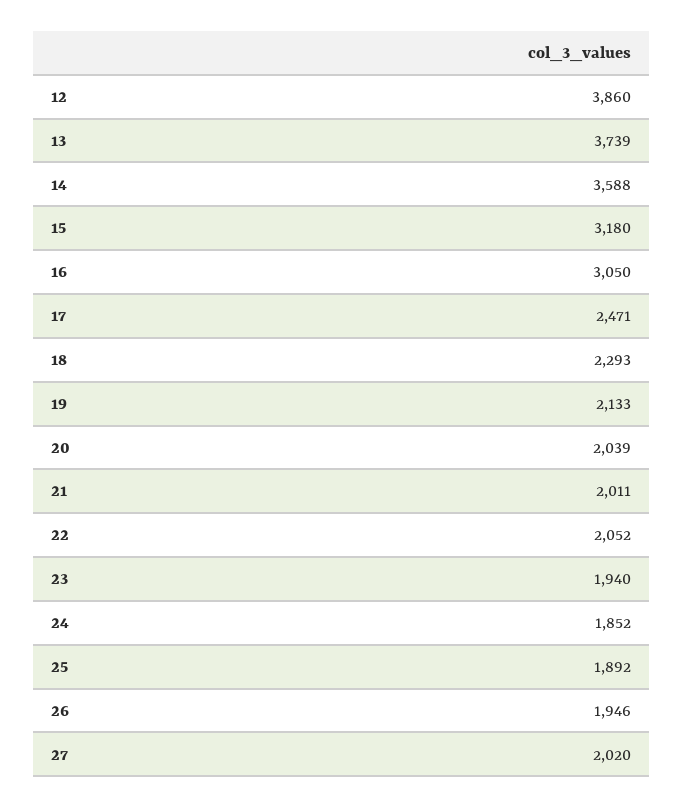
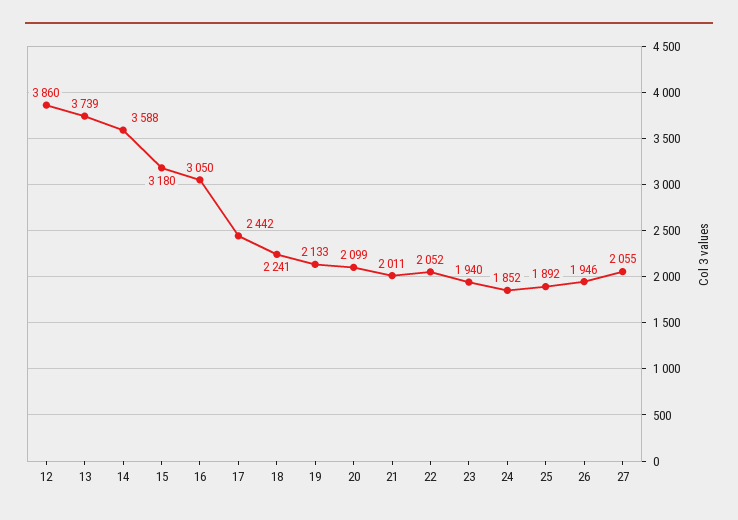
17: 2471 -> 2442
18: 2293 -> 2241
20: 2039 -> 2099
27: 2020 -> 2055

